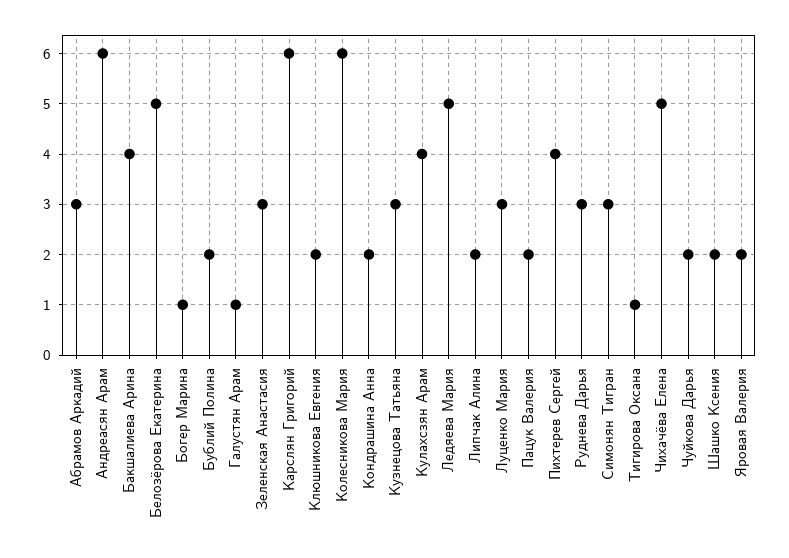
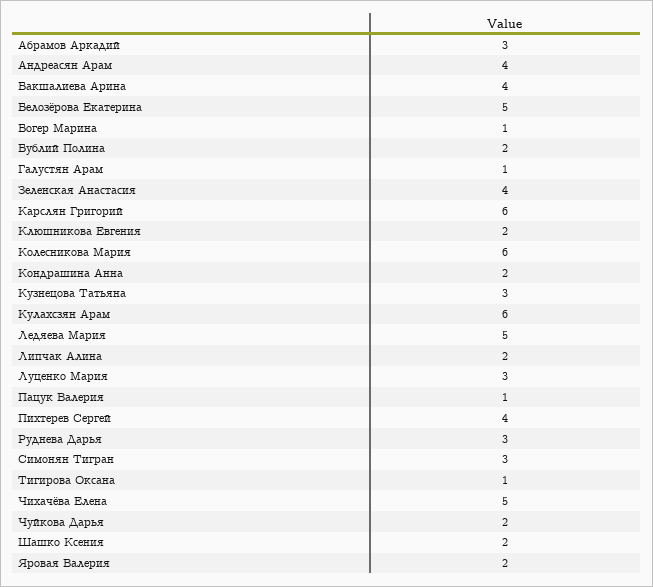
Андреасян Арам: 6 -> 4
Зеленская Анастасия: 3 -> 4
Кулахсзян Арам: 4 -> 6
Пацук Валерия: 2 -> 1

